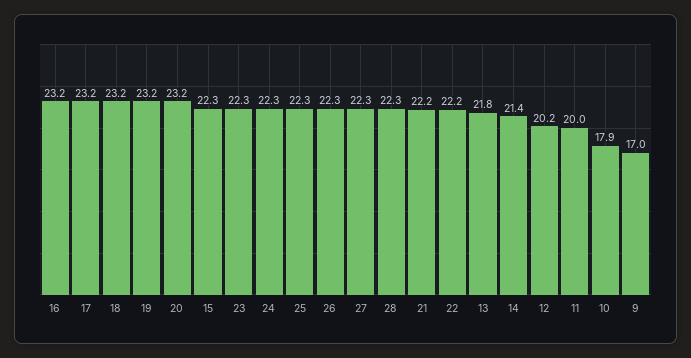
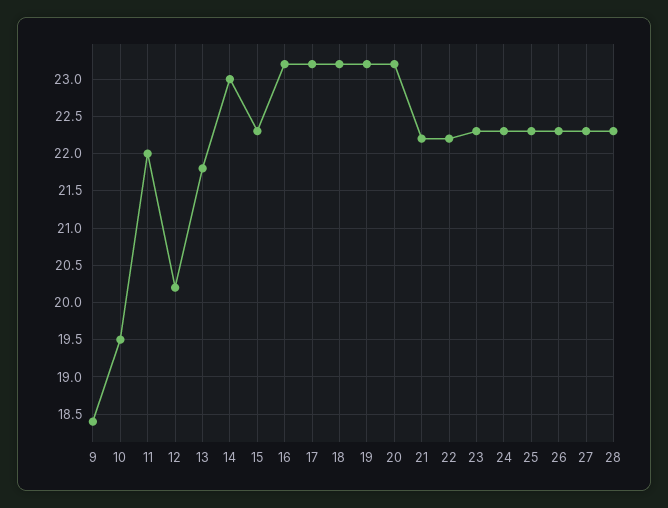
14: 21.4 -> 23
11: 20 -> 22
10: 17.9 -> 19.5
9: 17 -> 18.4

